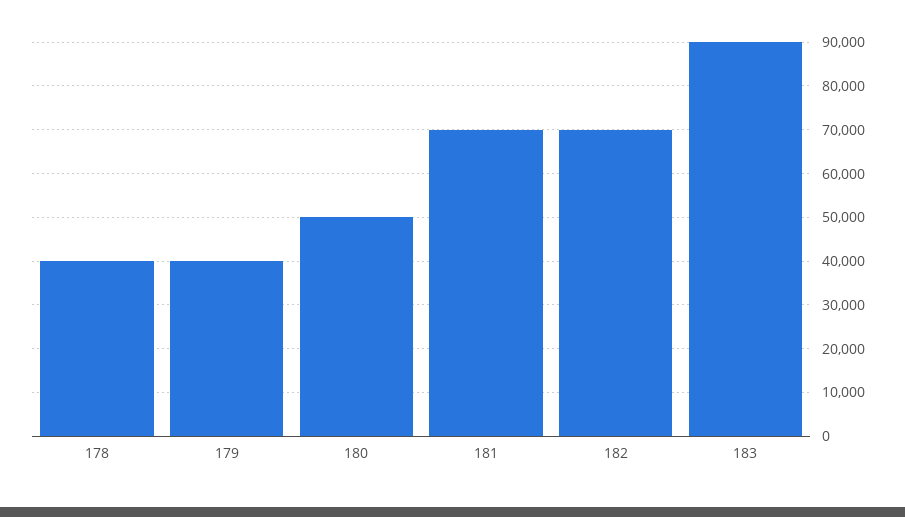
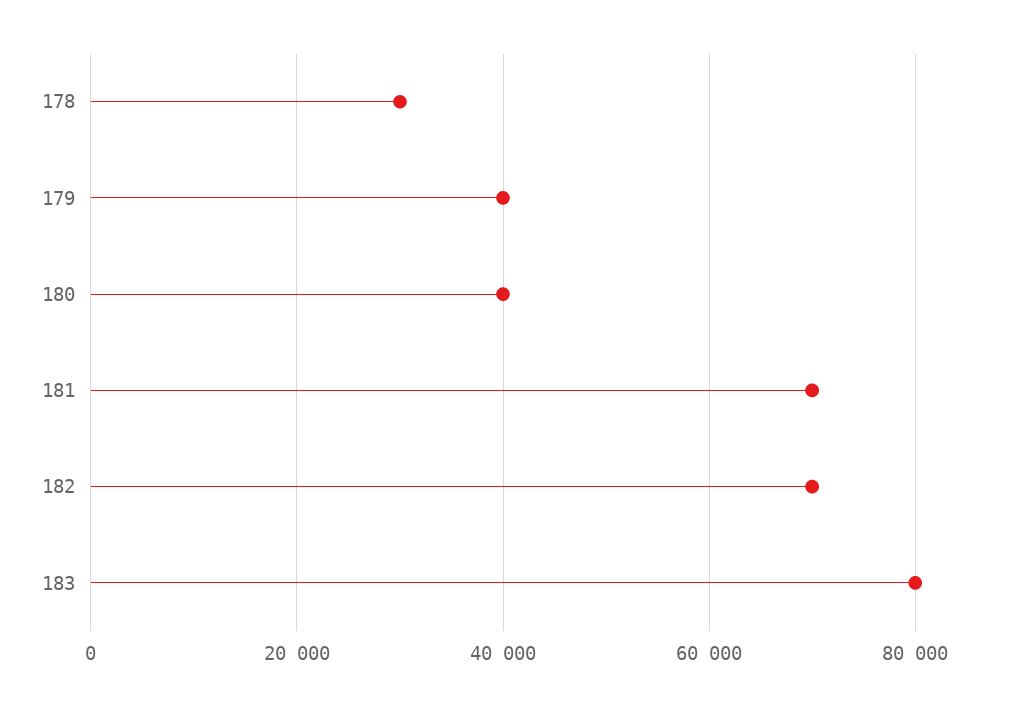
178: 40000 -> 30000
180: 50000 -> 40000
183: 90000 -> 80000

